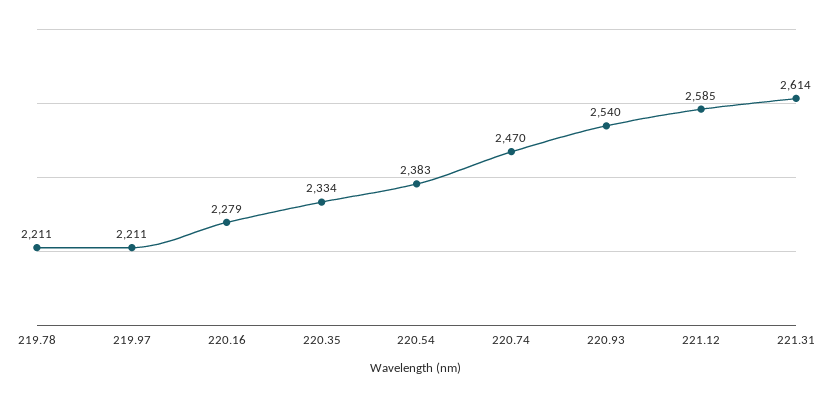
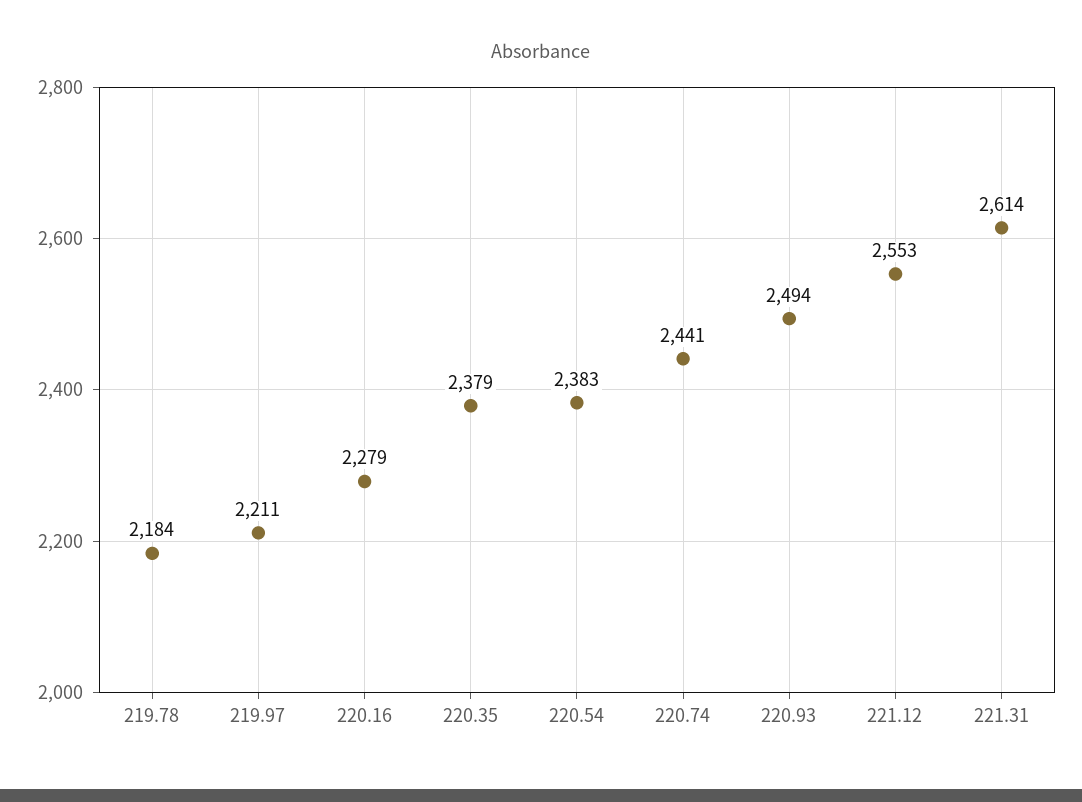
219.78: 2211 -> 2184
220.35: 2334 -> 2379
220.74: 2470 -> 2441
220.93: 2540 -> 2494
221.12: 2585 -> 2553

